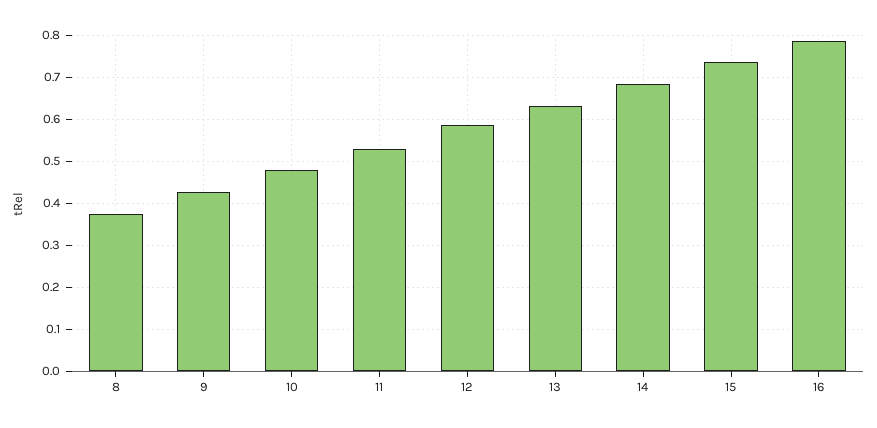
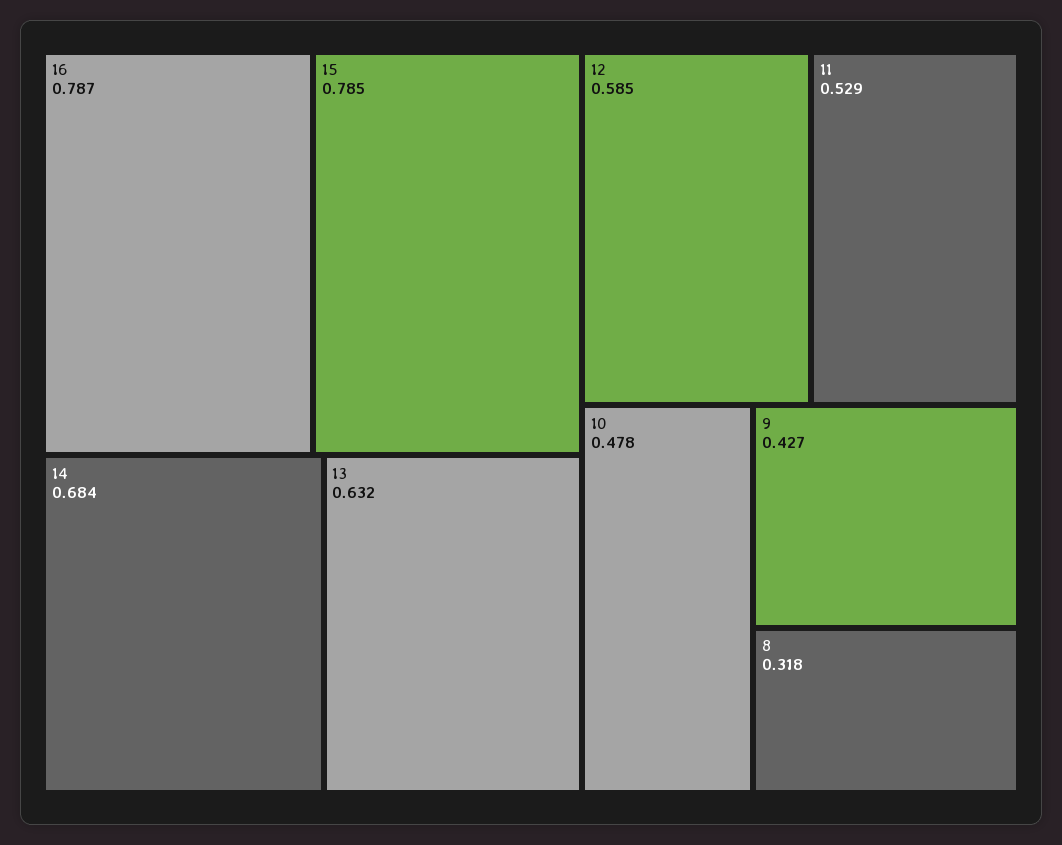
8: 0.38 -> 0.318
15: 0.74 -> 0.785

